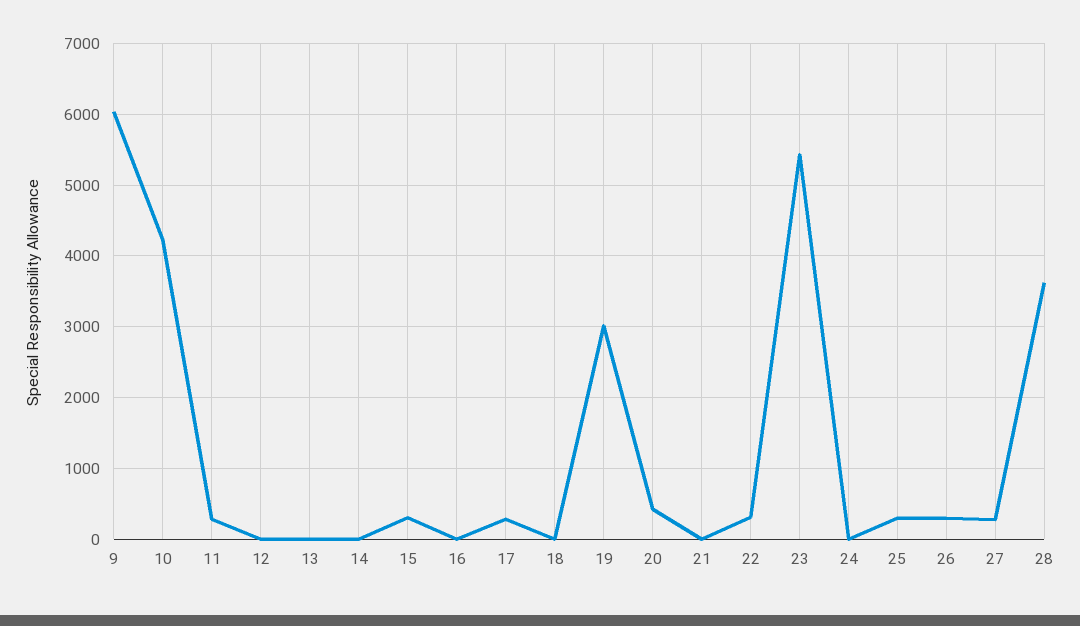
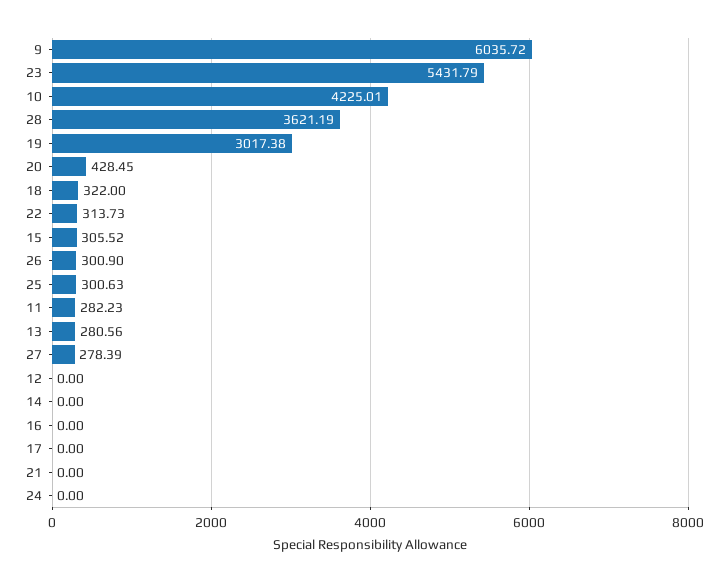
13: 0 -> 280.56
17: 300 -> 0
18: 0 -> 322

